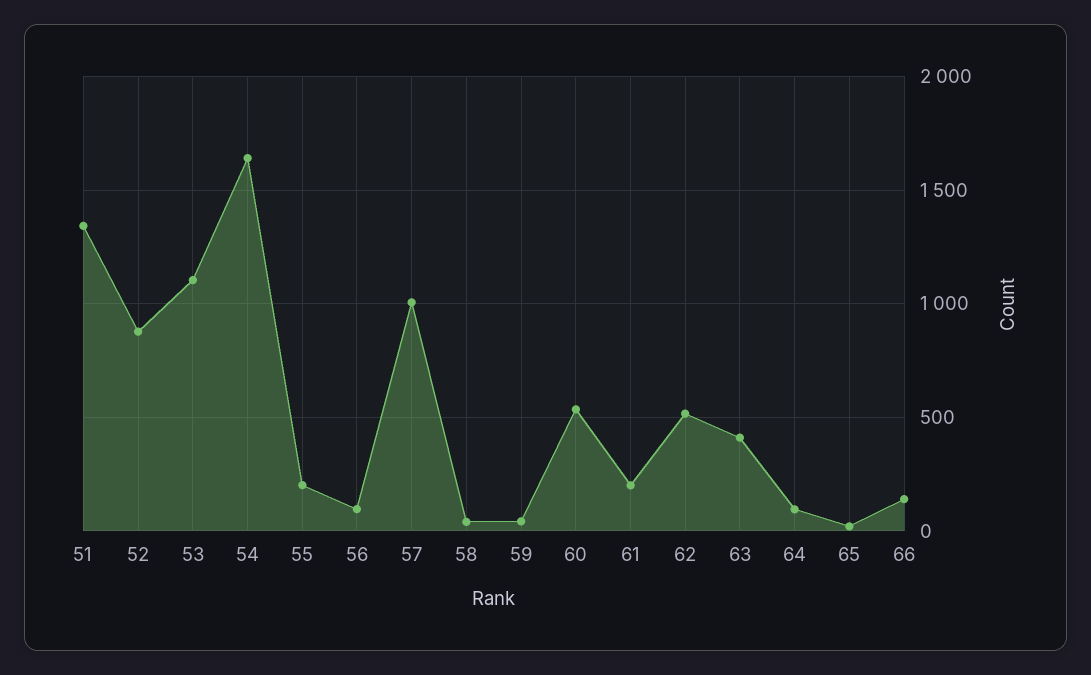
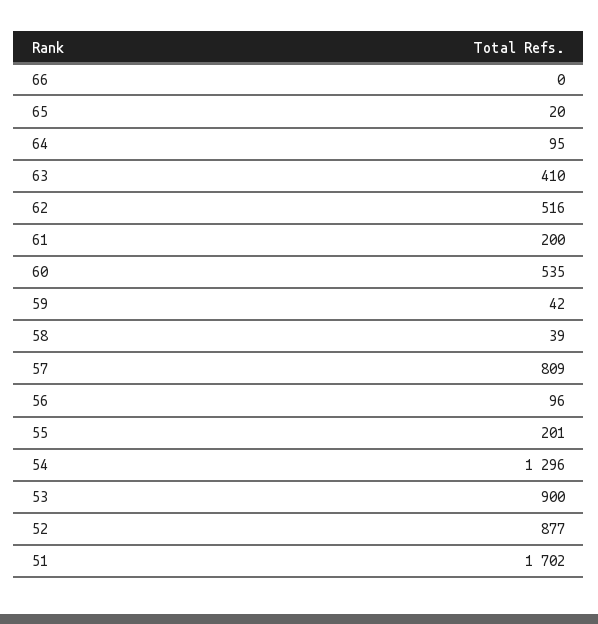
51: 1350 -> 1702
53: 1100 -> 900
54: 1650 -> 1296
57: 1000 -> 809
66: 150 -> 0

